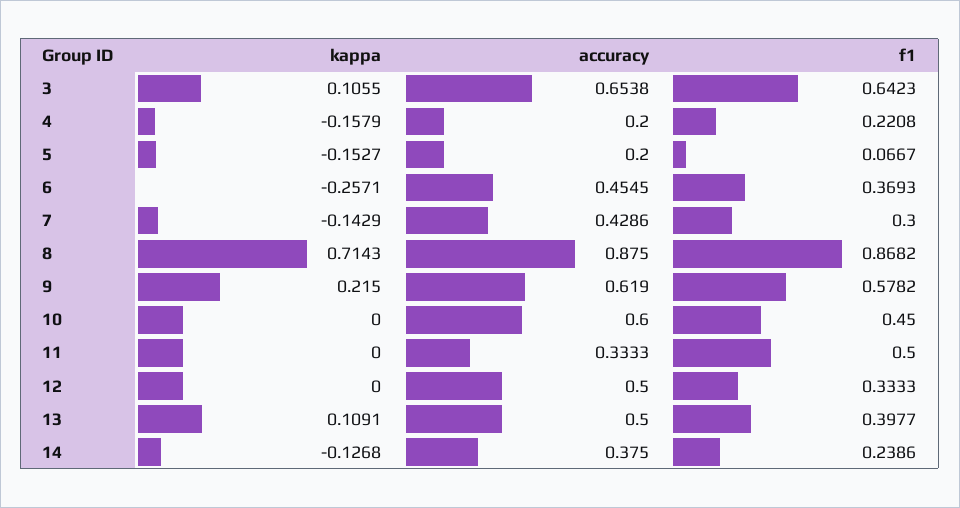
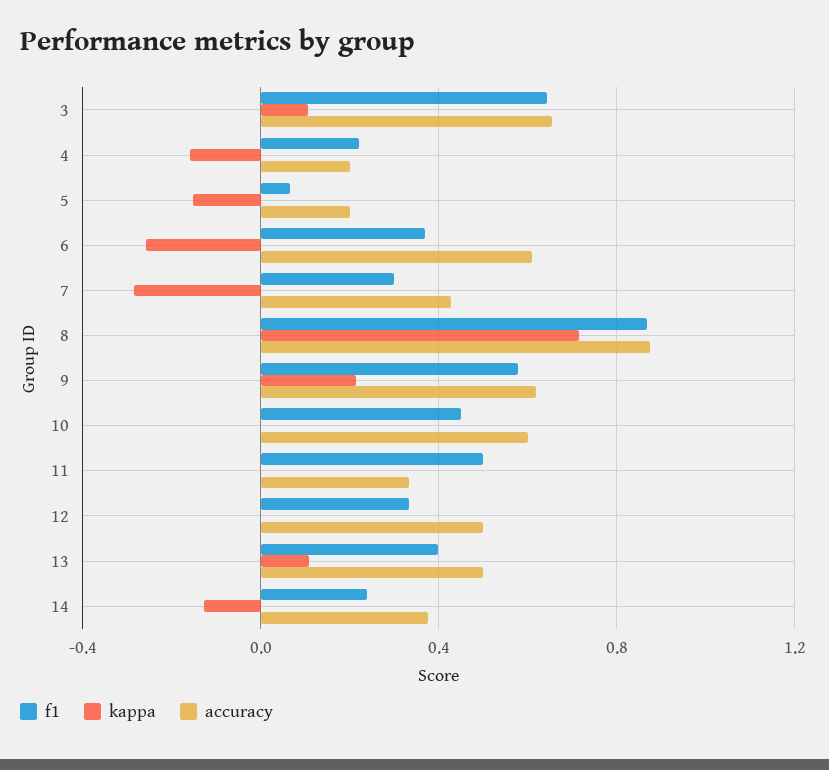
accuracy, 6: 0.4545 -> 0.6
kappa, 7: -0.1429 -> -0.3

